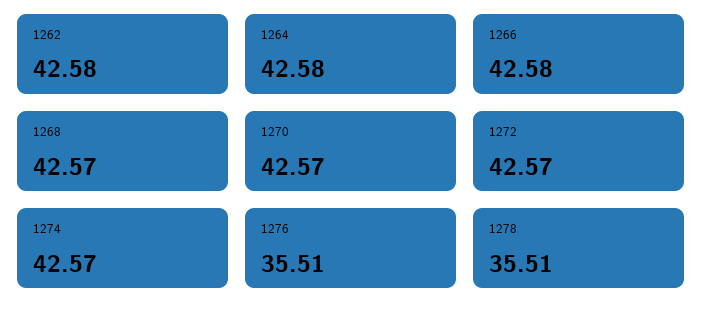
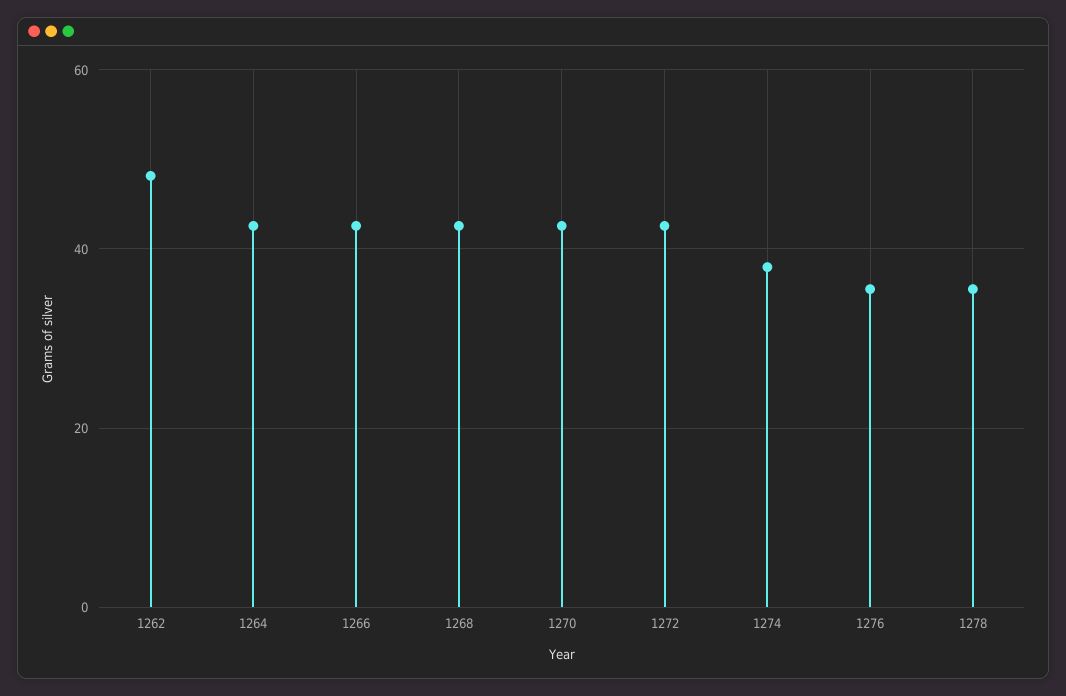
1262: 42.58 -> 48
1274: 42.57 -> 38

